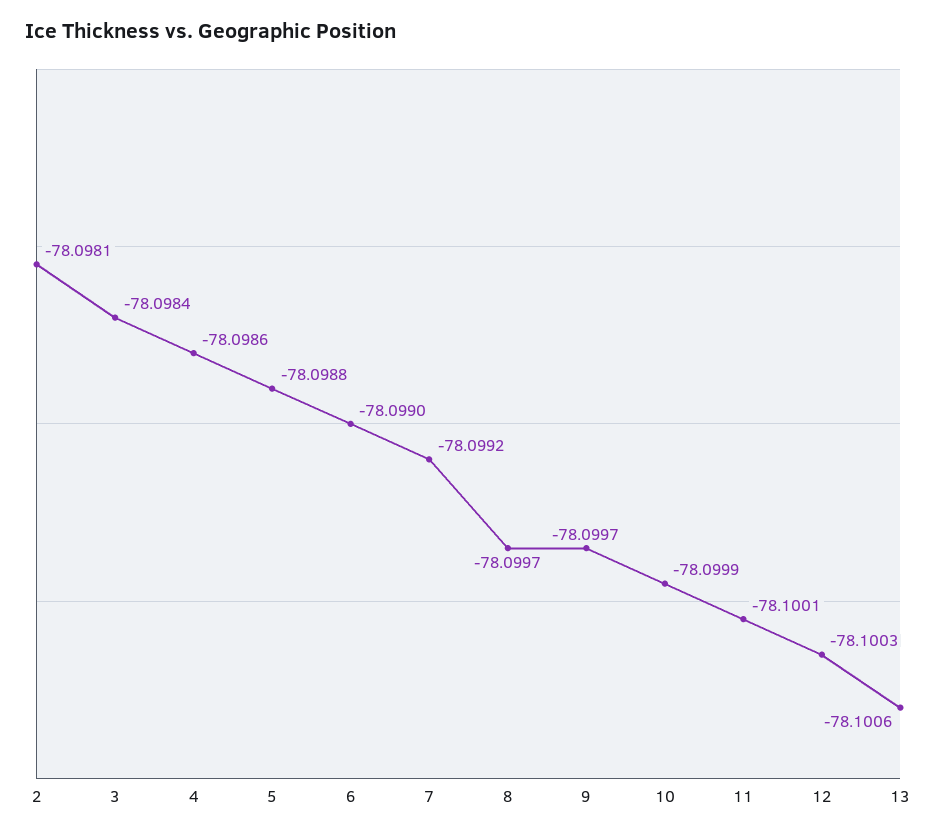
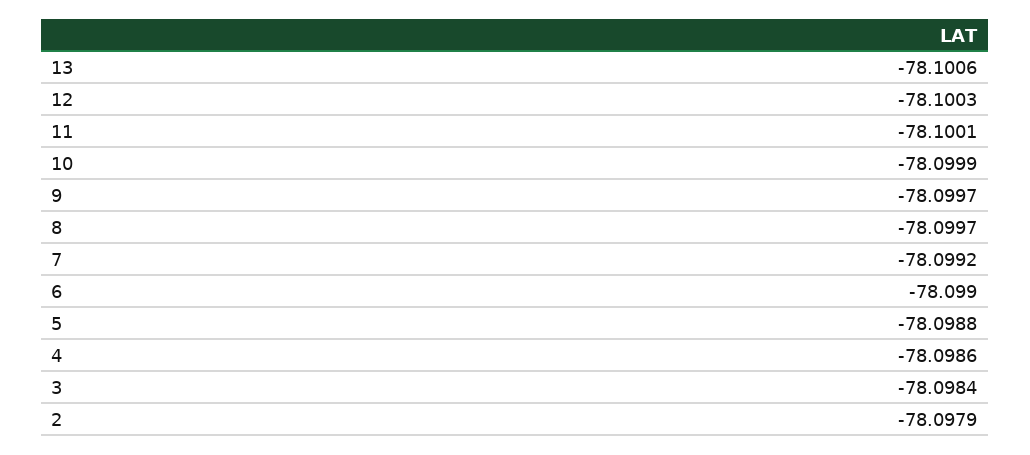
2: -78.0981 -> -78.0979

